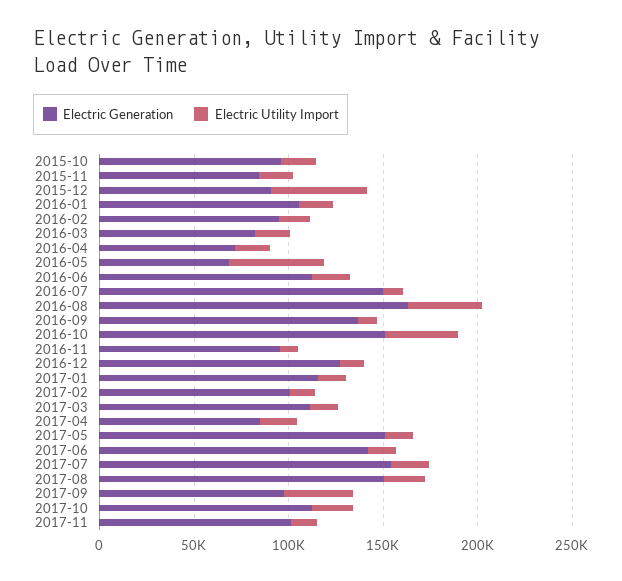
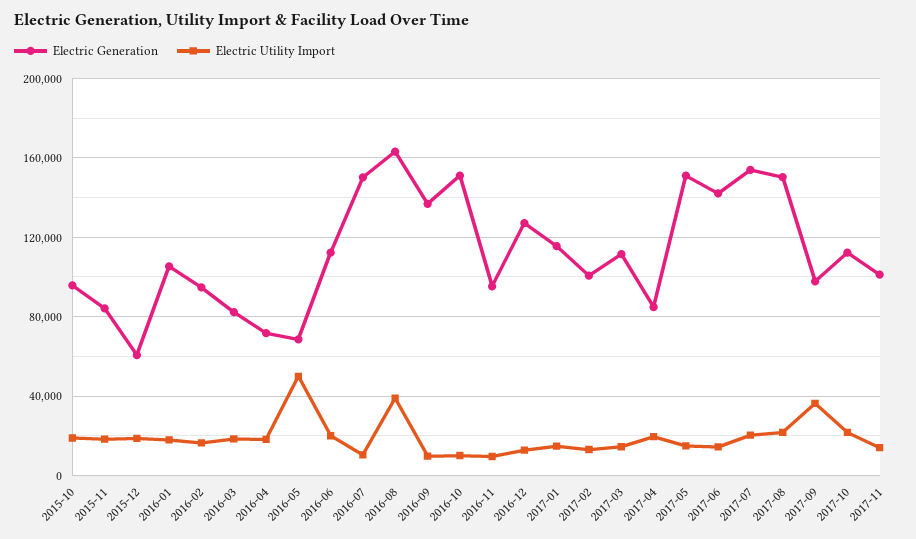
Electric Generation, 2015-12: 90000 -> 60000
Electric Utility Import, 2015-12: 50000 -> 20000
Electric Utility Import, 2016-10: 40000 -> 10000

